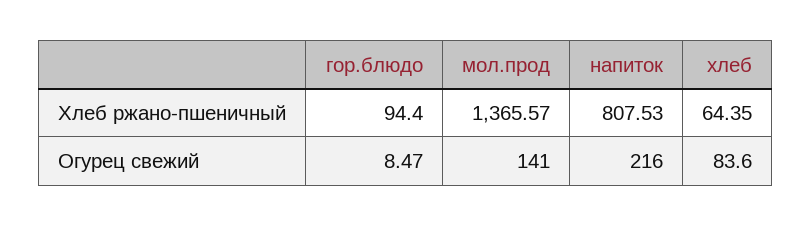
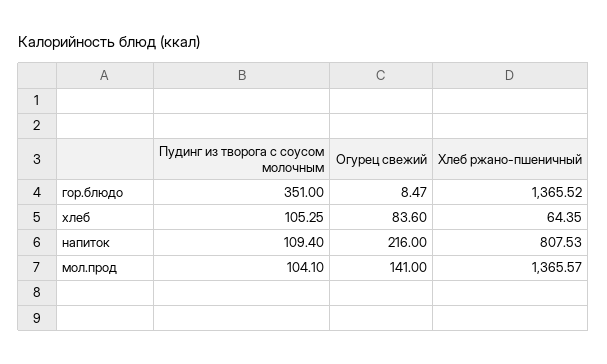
гор.блюдо, Хлеб ржано-пшеничный: 94.4 -> 1365.52
гор.блюдо, Пудинг из творога с соусом молочным: none -> 351
хлеб, Пудинг из творога с соусом молочным: none -> 105.25
напиток, Пудинг из творога с соусом молочным: none -> 109.4
мол.прод, Пудинг из творога с соусом молочным: none -> 104.1

